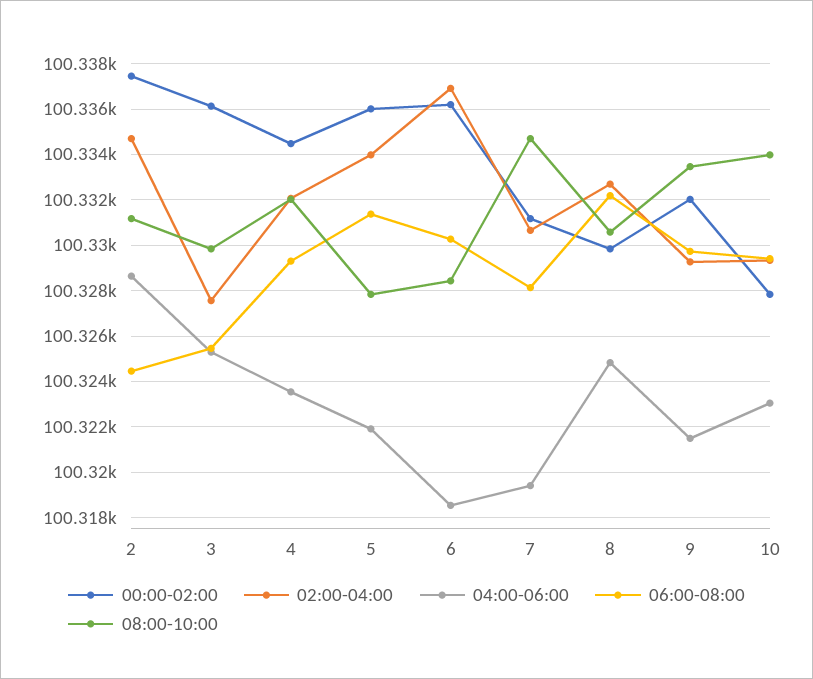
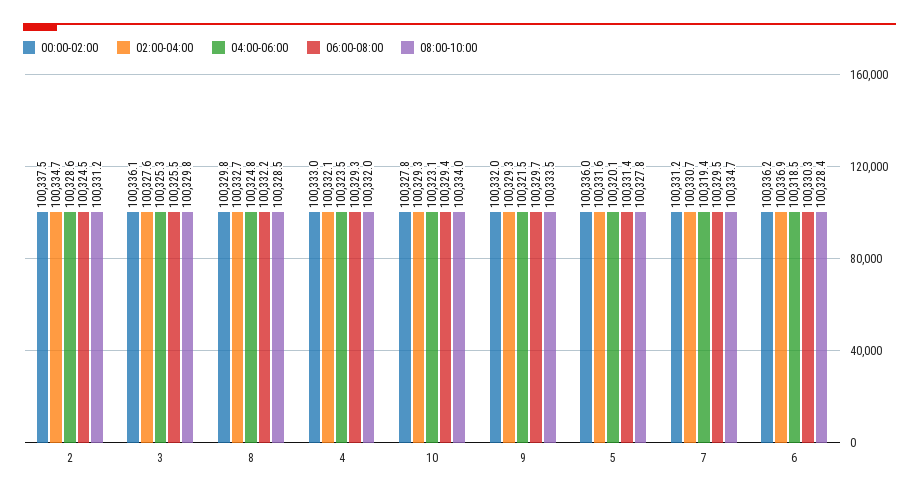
00:00-02:00, 4: 100334.5 -> 100333
02:00-04:00, 5: 100334 -> 100331.6
04:00-06:00, 5: 100322 -> 100320.1
06:00-08:00, 7: 100328 -> 100329.5
08:00-10:00, 8: 100330.5 -> 100328.5

